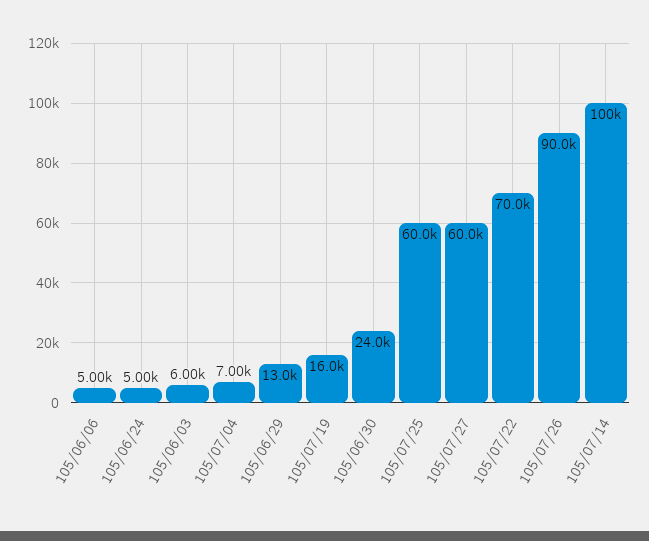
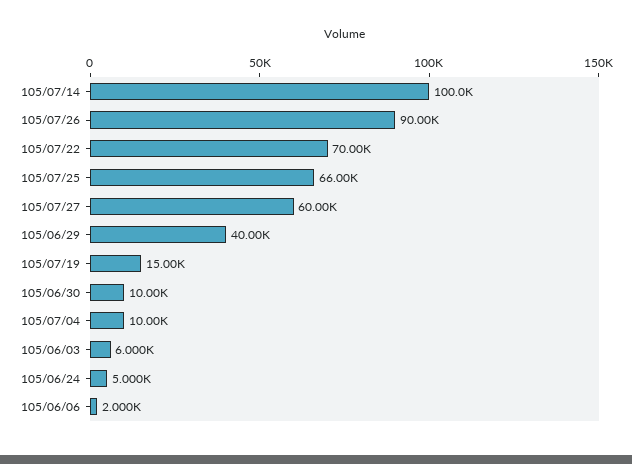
105/06/06: 5000 -> 2000
105/07/04: 7000 -> 10000
105/06/29: 13000 -> 40000
105/07/19: 16000 -> 15000
105/06/30: 24000 -> 10000
105/07/25: 60000 -> 66000

